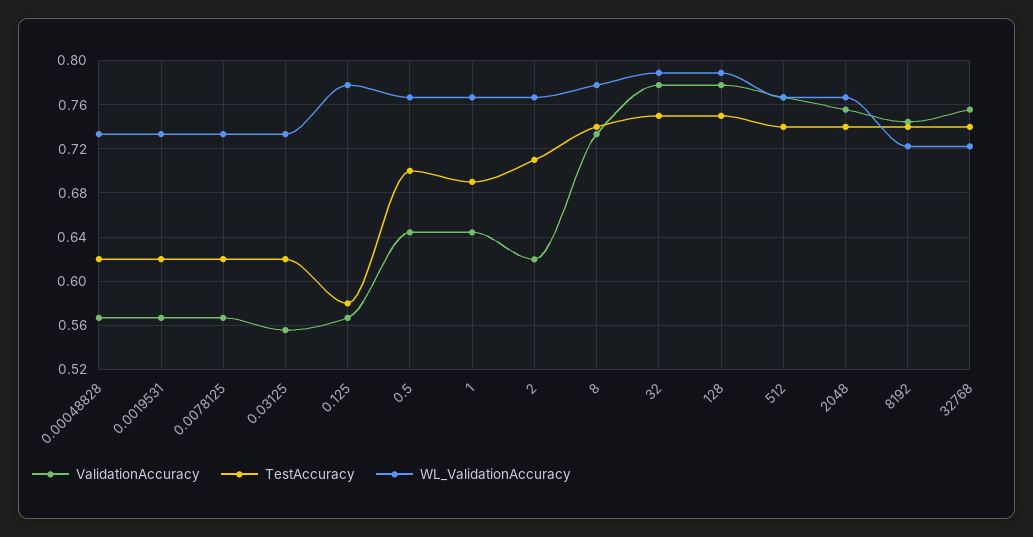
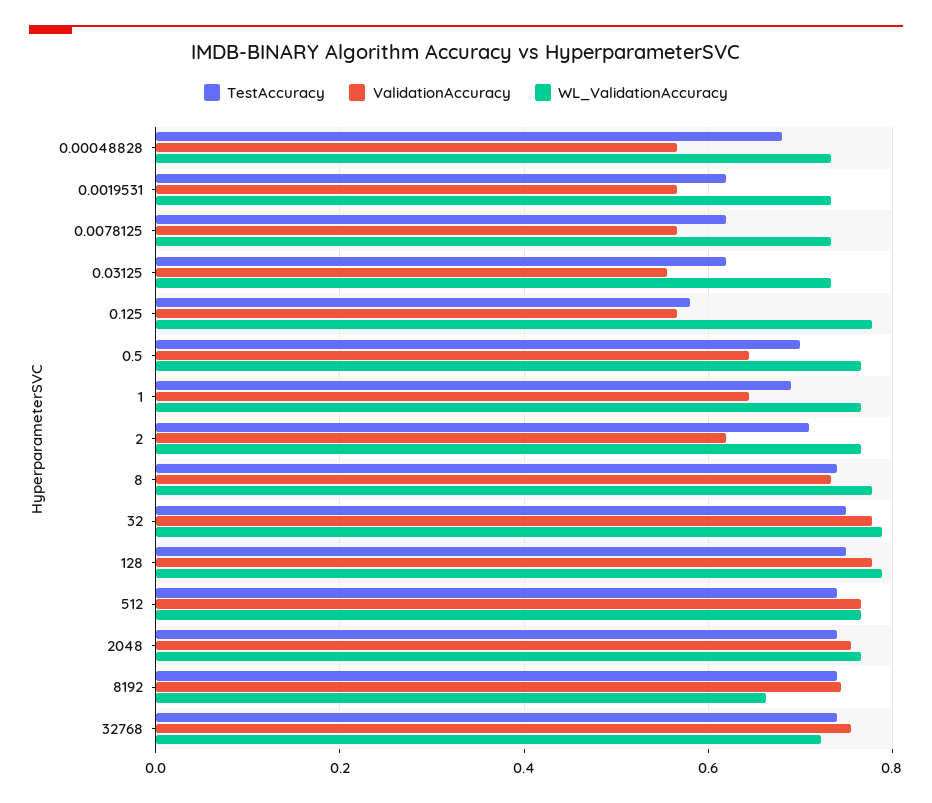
TestAccuracy, 0.00048828: 0.62 -> 0.68
WL_ValidationAccuracy, 8192: 0.72 -> 0.66

